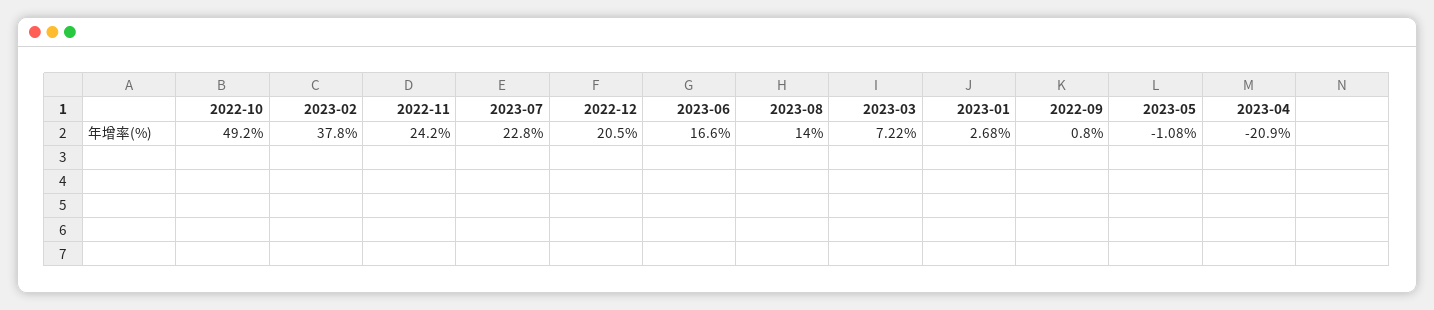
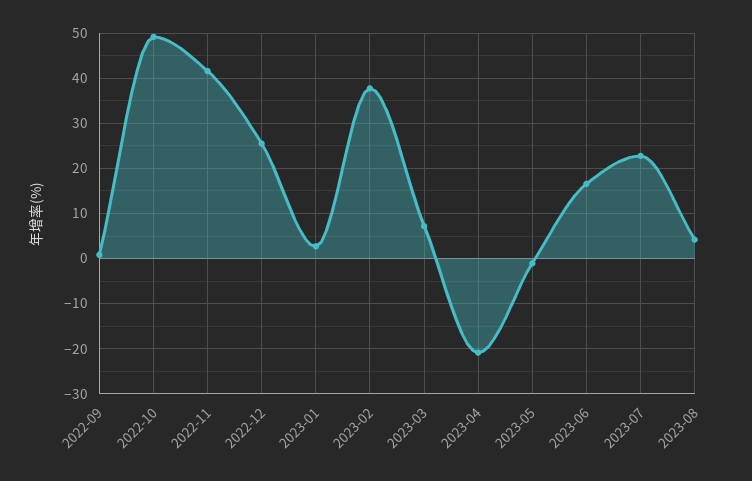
2022-11: 24.2 -> 42
2022-12: 20.5 -> 26
2023-08: 14 -> 4

